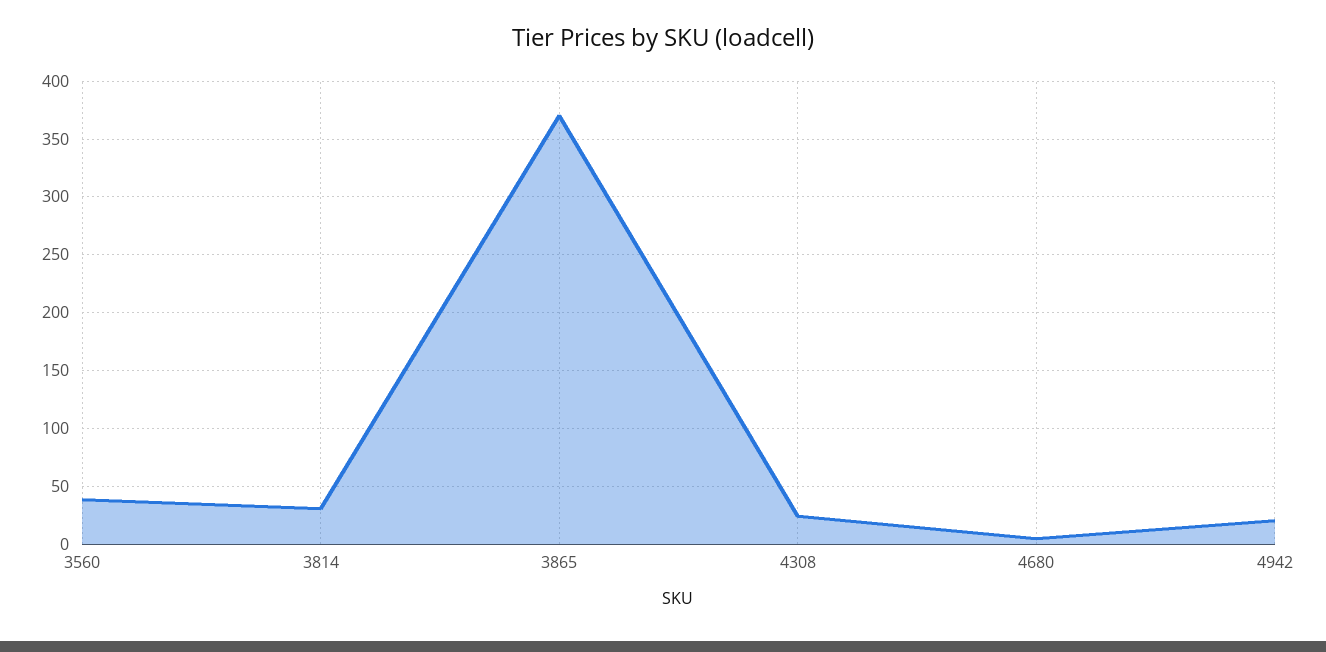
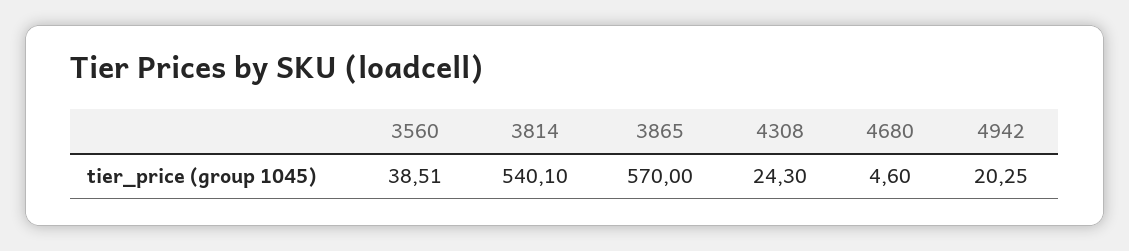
3814: 30 -> 540.1
3865: 370 -> 570

